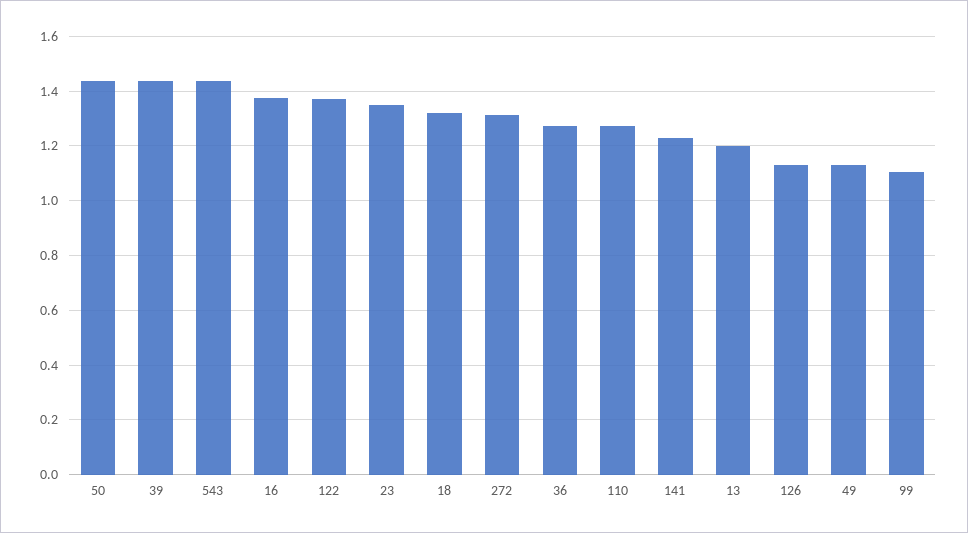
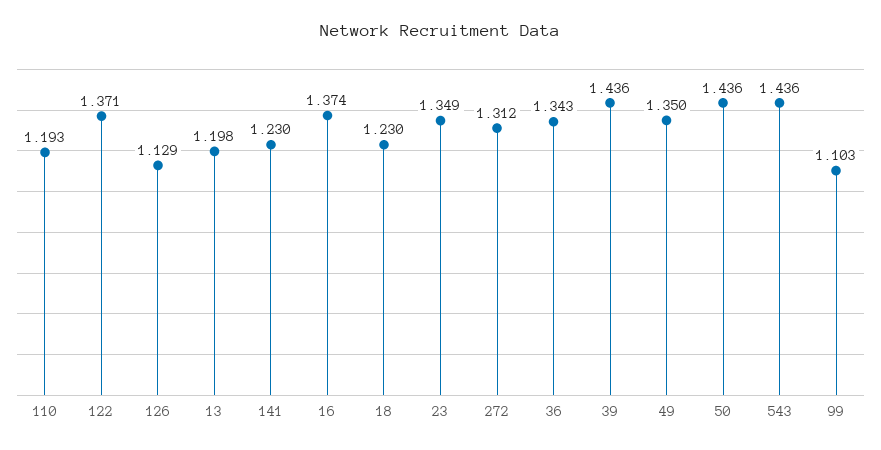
18: 1.325 -> 1.23
36: 1.275 -> 1.343
110: 1.275 -> 1.193
49: 1.125 -> 1.35

